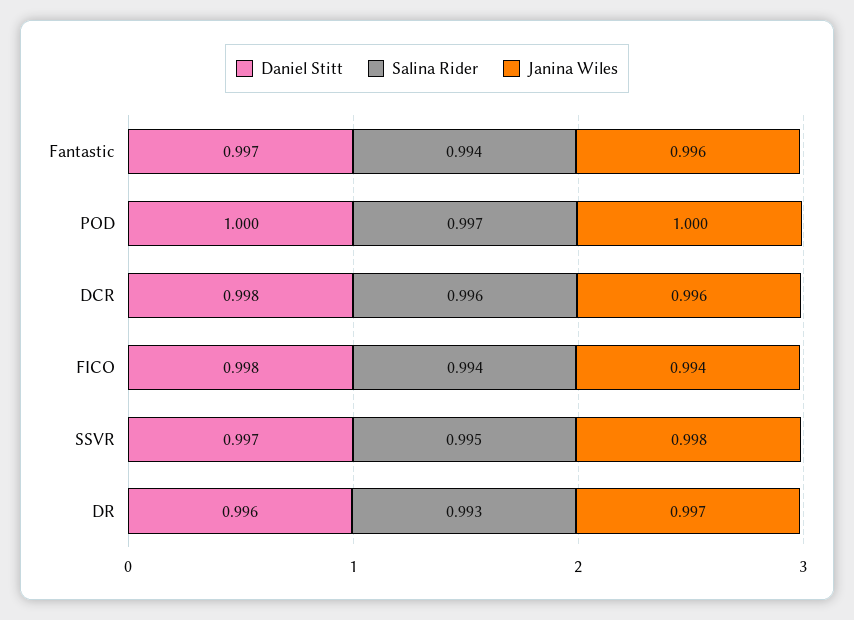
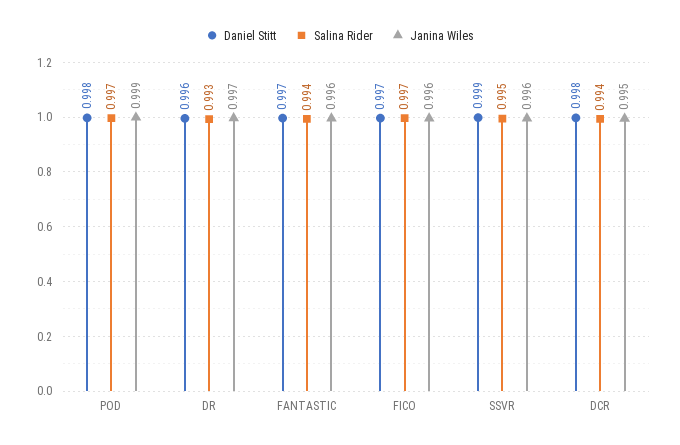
Daniel Stitt, POD: 1 -> 0.998
Janina Wiles, POD: 1 -> 0.999
Salina Rider, DCR: 0.996 -> 0.994
Janina Wiles, DCR: 0.996 -> 0.995
Daniel Stitt, FICO: 0.998 -> 0.997
Salina Rider, FICO: 0.994 -> 0.997
Janina Wiles, FICO: 0.994 -> 0.996
Daniel Stitt, SSVR: 0.997 -> 0.999
Janina Wiles, SSVR: 0.998 -> 0.996

